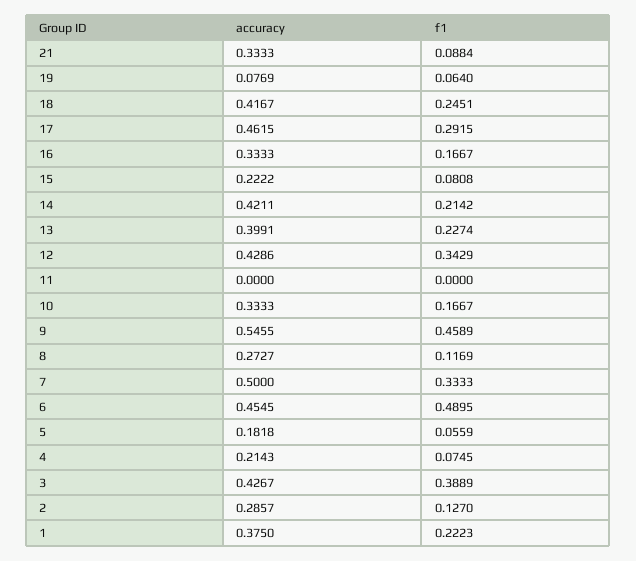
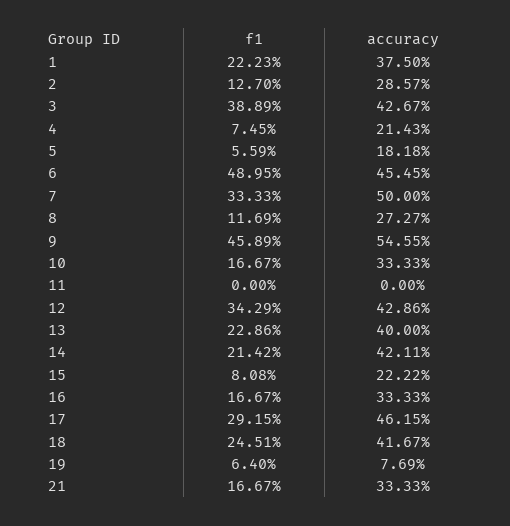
f1, 21: 0.0884 -> 0.1667
accuracy, 13: 0.3991 -> 0.4
f1, 13: 0.2274 -> 0.2286

